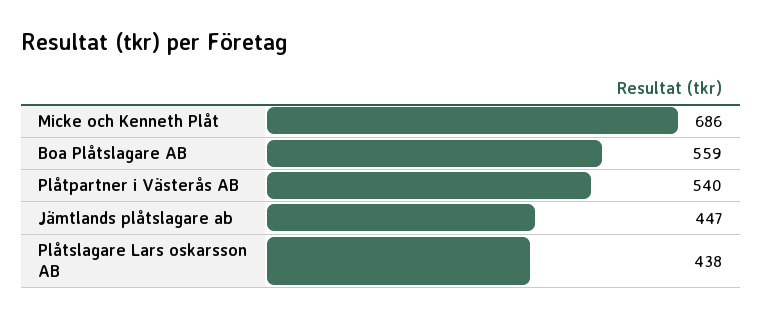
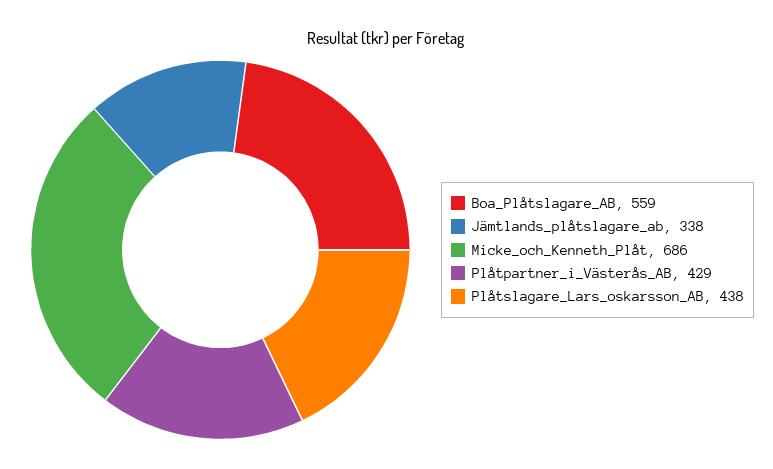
Plåtpartner i Västerås AB: 540 -> 429
Jämtlands plåtslagare ab: 447 -> 338

